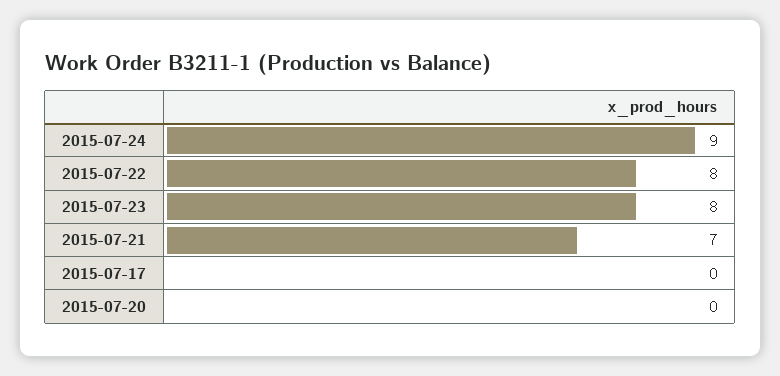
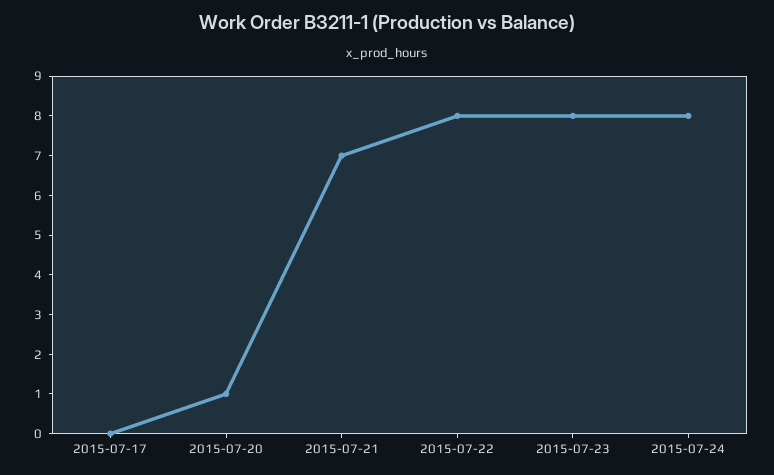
2015-07-24: 9 -> 8
2015-07-20: 0 -> 1

